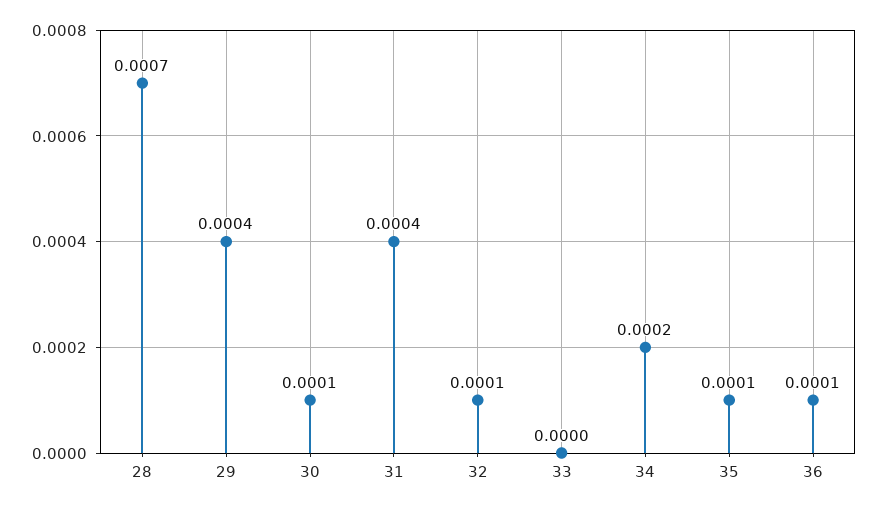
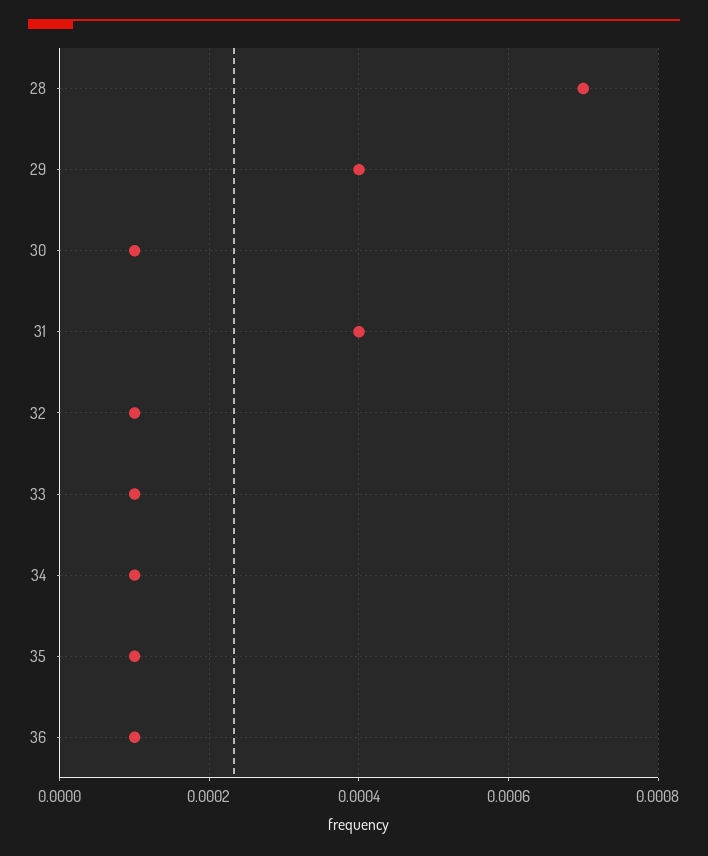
33: 0 -> 0.0001
34: 0.0002 -> 0.0001

